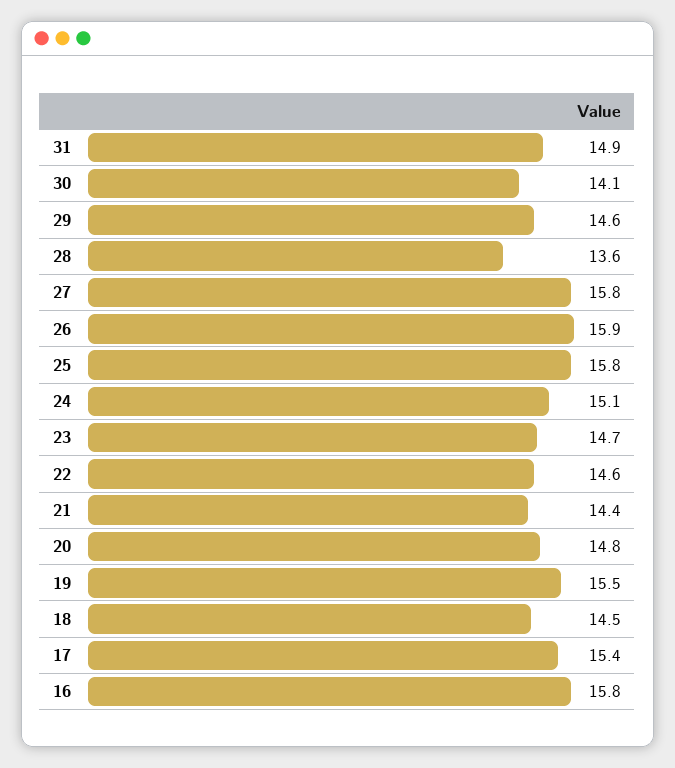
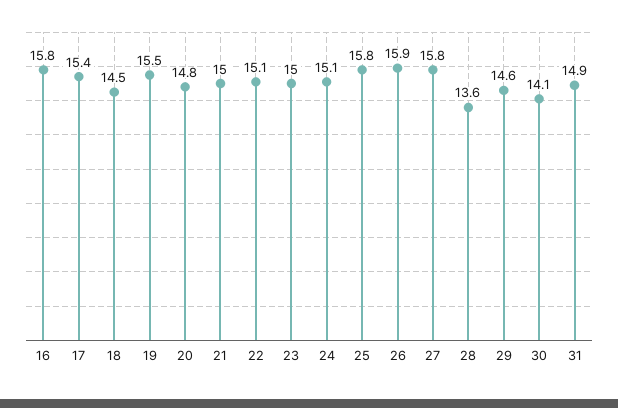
23: 14.7 -> 15
22: 14.6 -> 15.1
21: 14.4 -> 15

